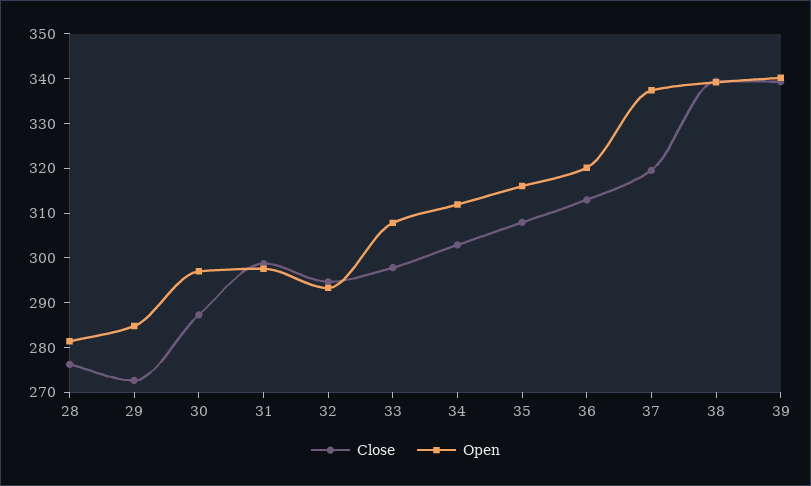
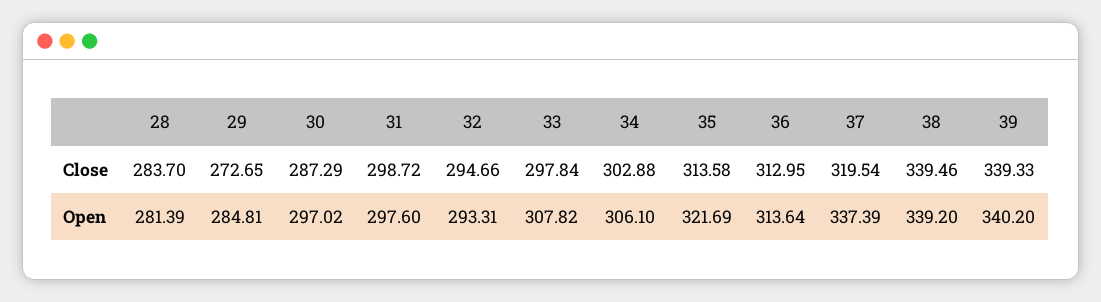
Close, 28: 276 -> 283.7
Open, 34: 312 -> 306.1
Close, 35: 308 -> 313.58
Open, 35: 316 -> 321.69
Open, 36: 320 -> 313.64

